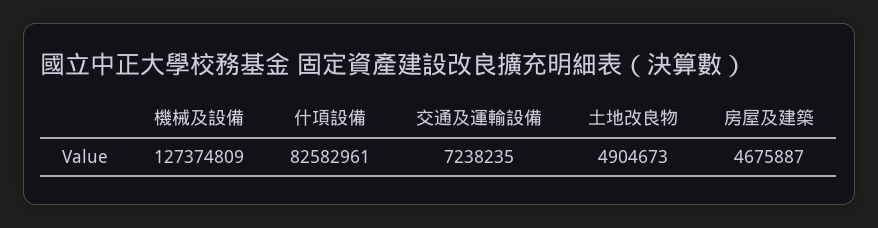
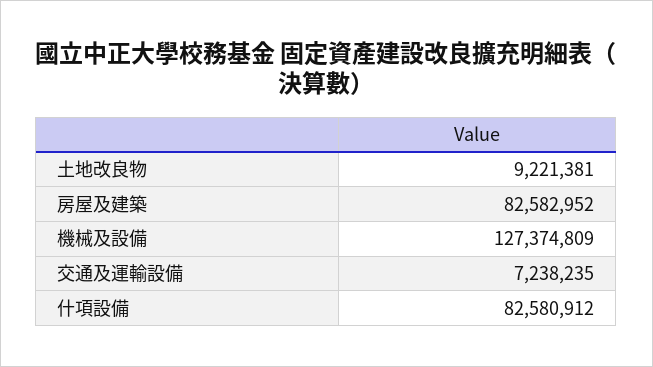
什項設備: 82582961 -> 82580912
土地改良物: 4904673 -> 9221381
房屋及建築: 4675887 -> 82582952

